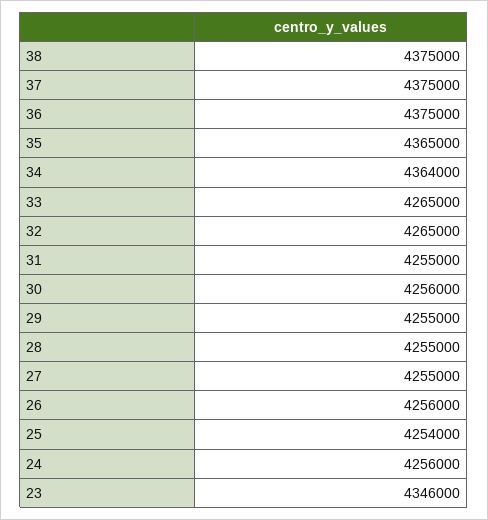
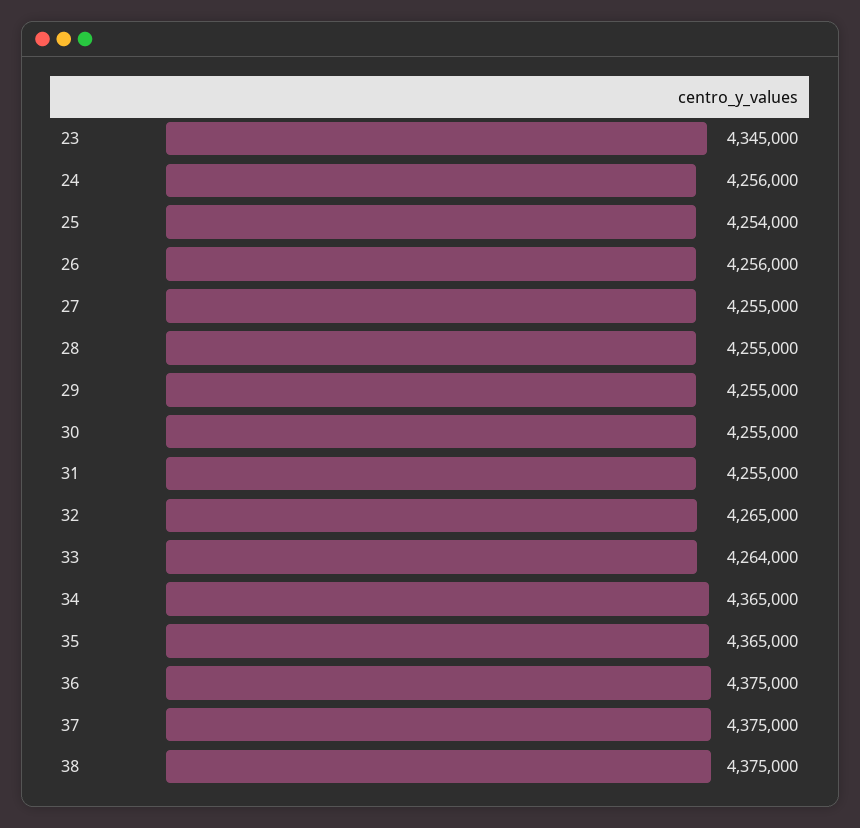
34: 4364000 -> 4365000
33: 4265000 -> 4264000
30: 4256000 -> 4255000
23: 4346000 -> 4345000

